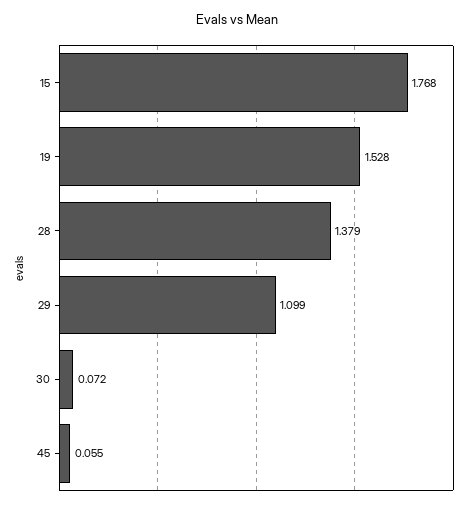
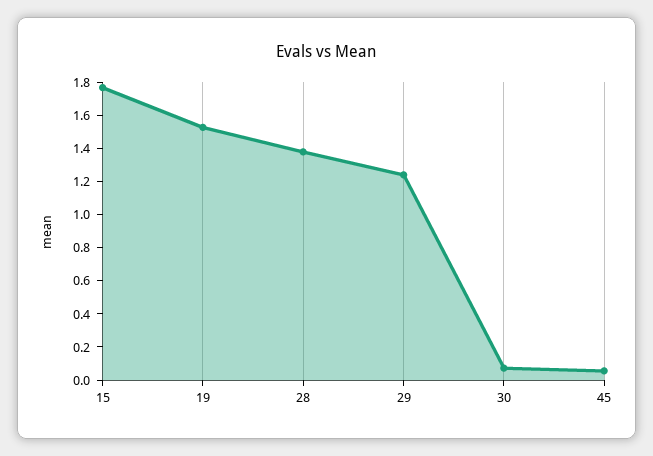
29: 1.099 -> 1.25

